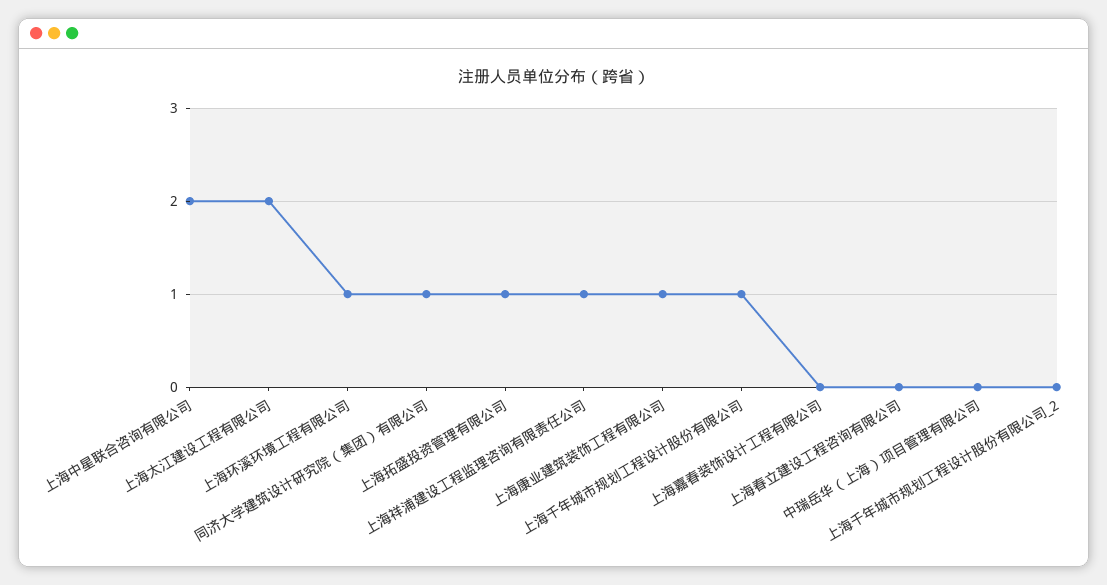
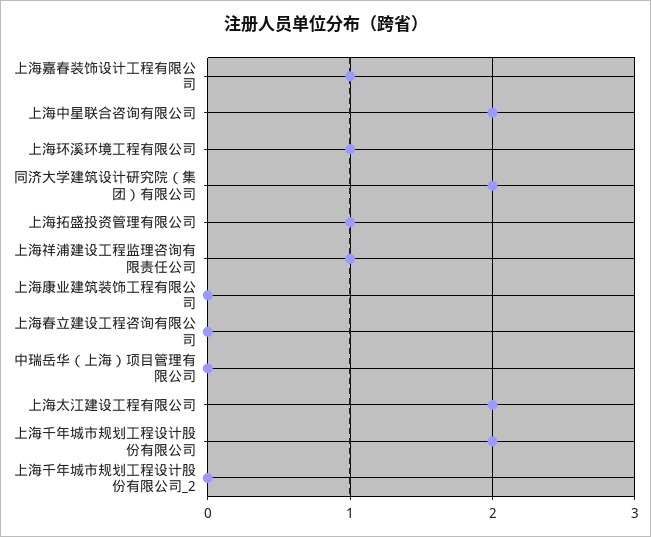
同济大学建筑设计研究院（集团）有限公司: 1 -> 2
上海康业建筑装饰工程有限公司: 1 -> 0
上海千年城市规划工程设计股份有限公司: 1 -> 2
上海嘉春装饰设计工程有限公司: 0 -> 1

